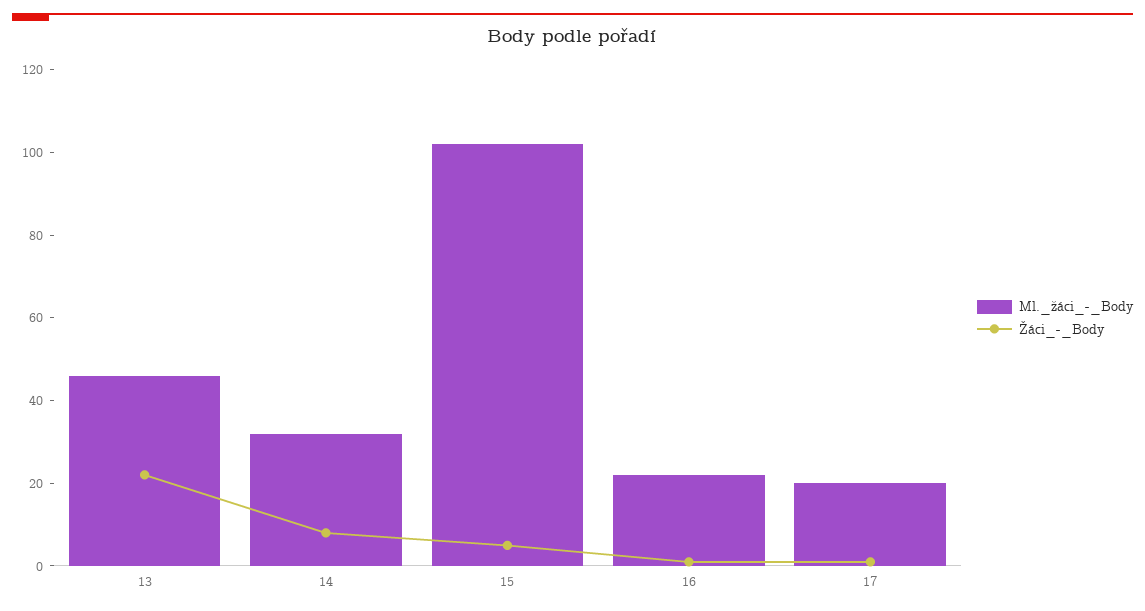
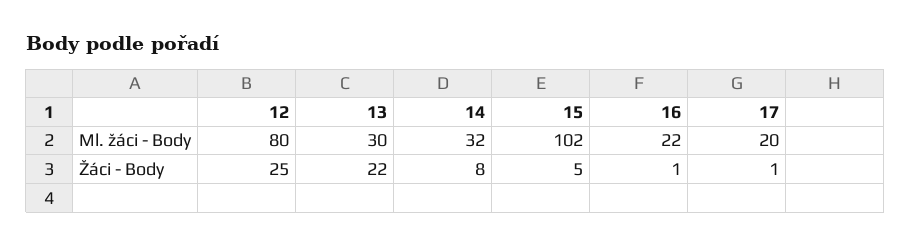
Ml._žáci_-_Body, 13: 45 -> 30
Ml._žáci_-_Body, 12: none -> 80
Žáci_-_Body, 12: none -> 25

